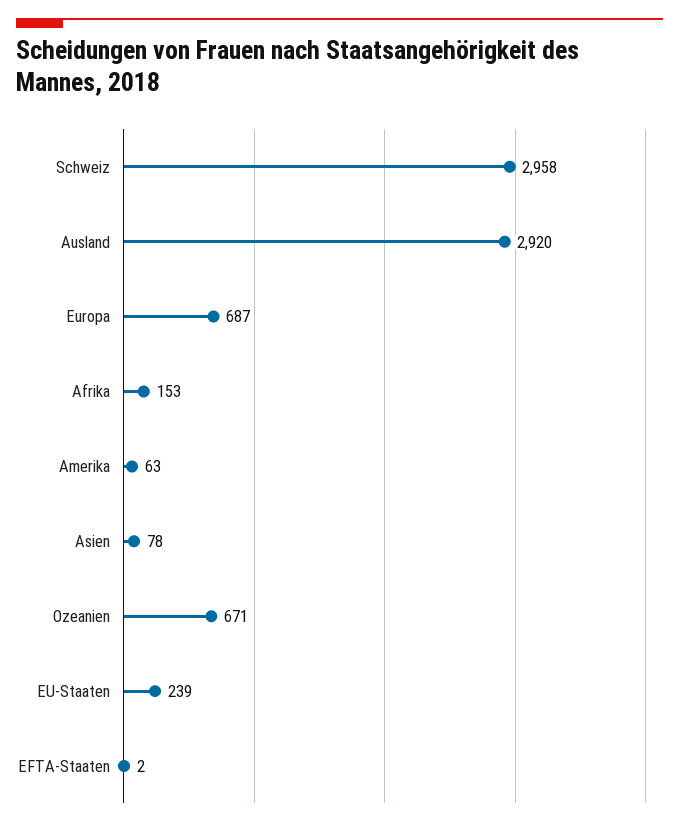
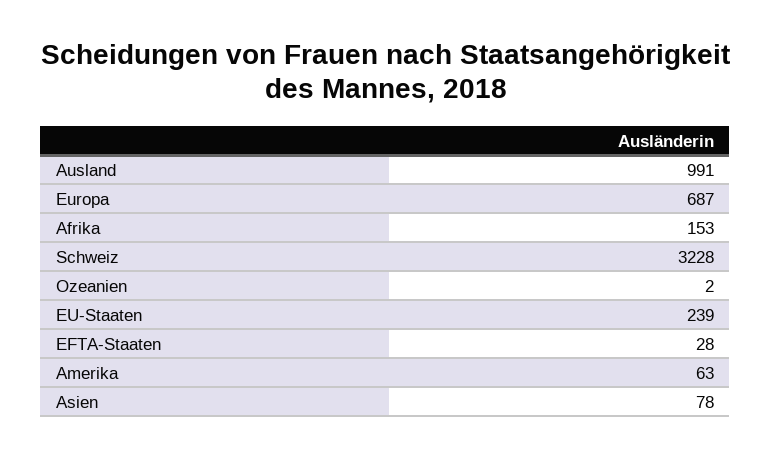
Schweiz: 2958 -> 3228
Ausland: 2920 -> 991
Ozeanien: 671 -> 2
EFTA-Staaten: 2 -> 28

